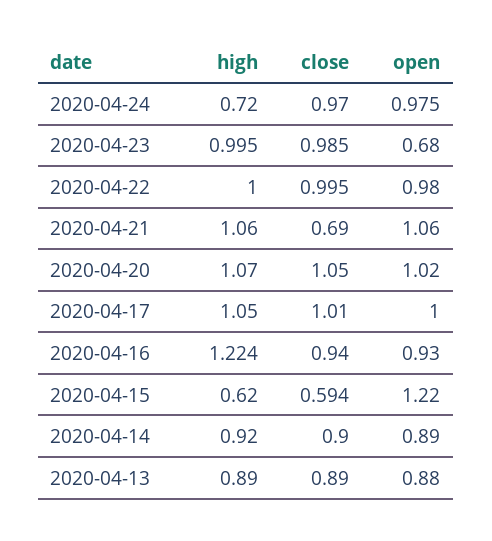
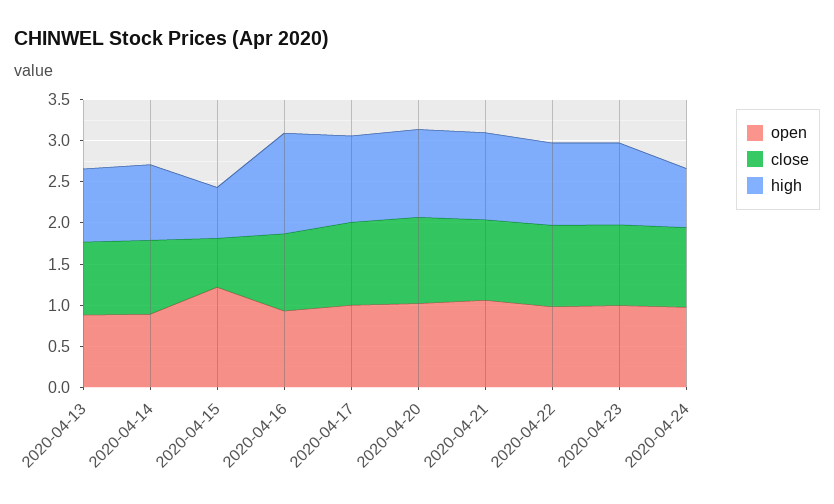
open, 2020-04-23: 0.68 -> 1
close, 2020-04-21: 0.69 -> 1

